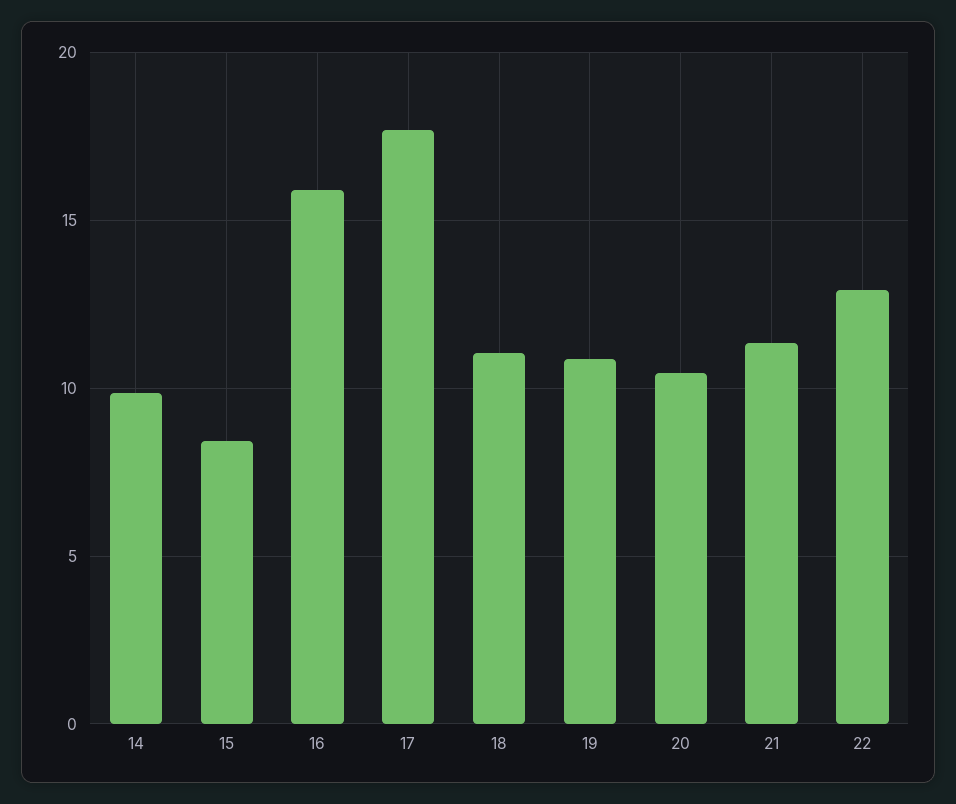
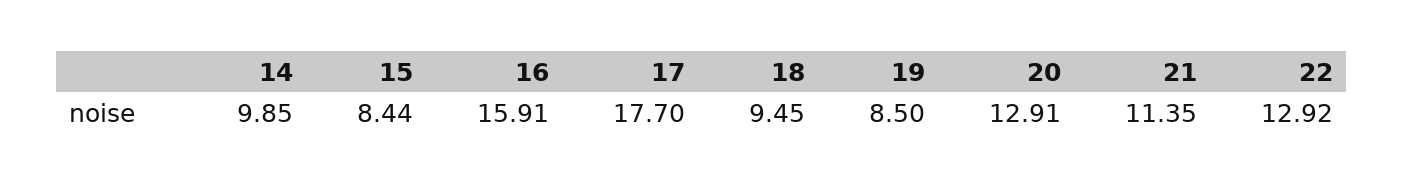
18: 11 -> 9.45
19: 11 -> 8.5
20: 10.5 -> 12.91

